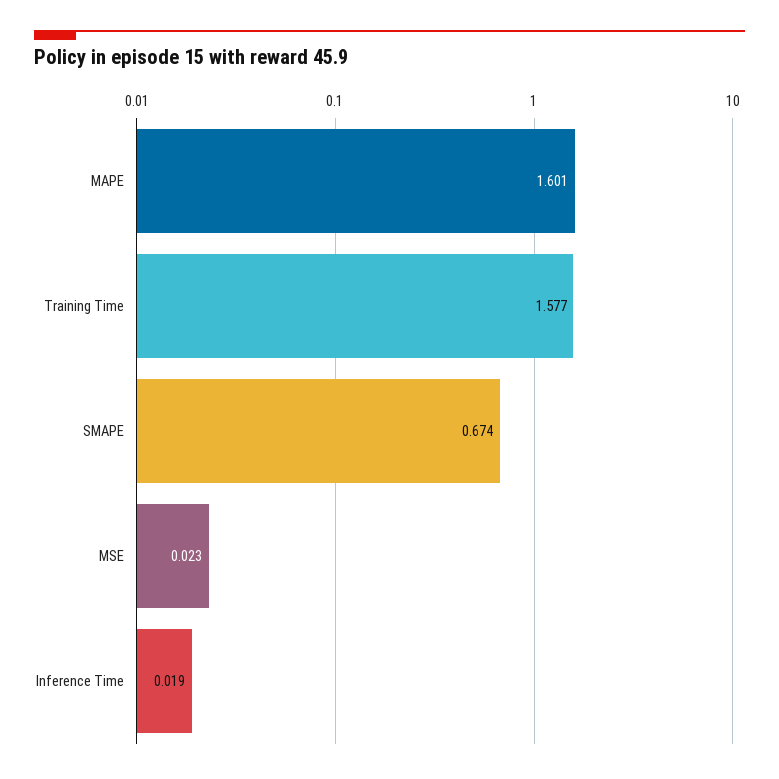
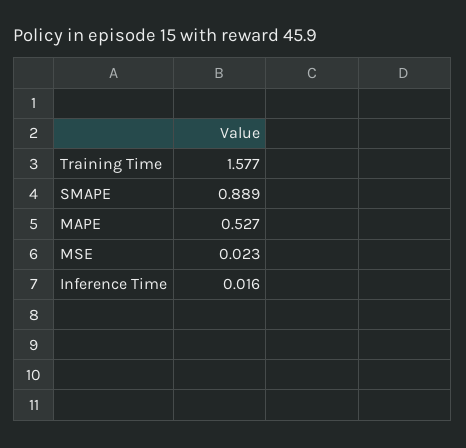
MAPE: 1.601 -> 0.527
SMAPE: 0.674 -> 0.889
Inference Time: 0.019 -> 0.016

